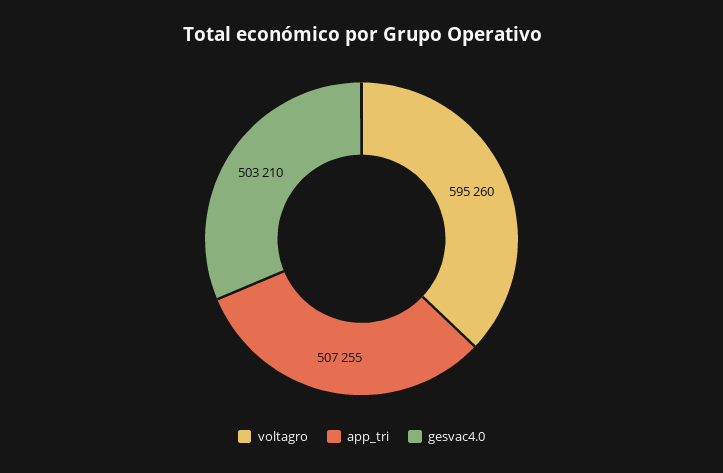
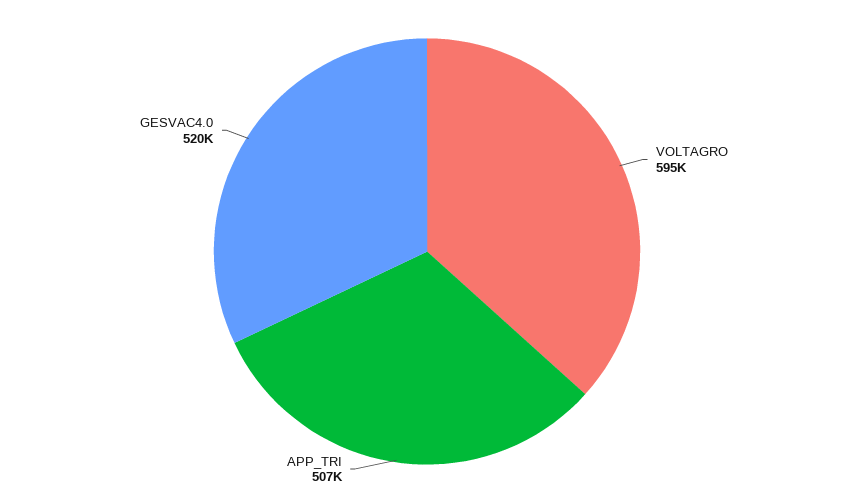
gesvac4.0: 503210 -> 520000

